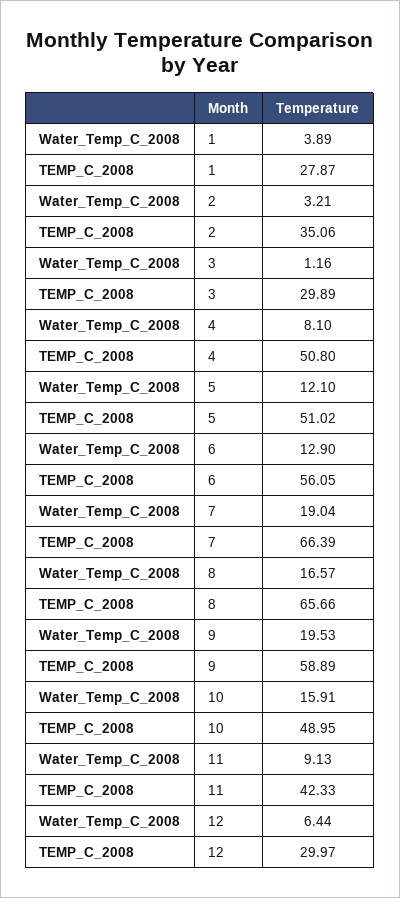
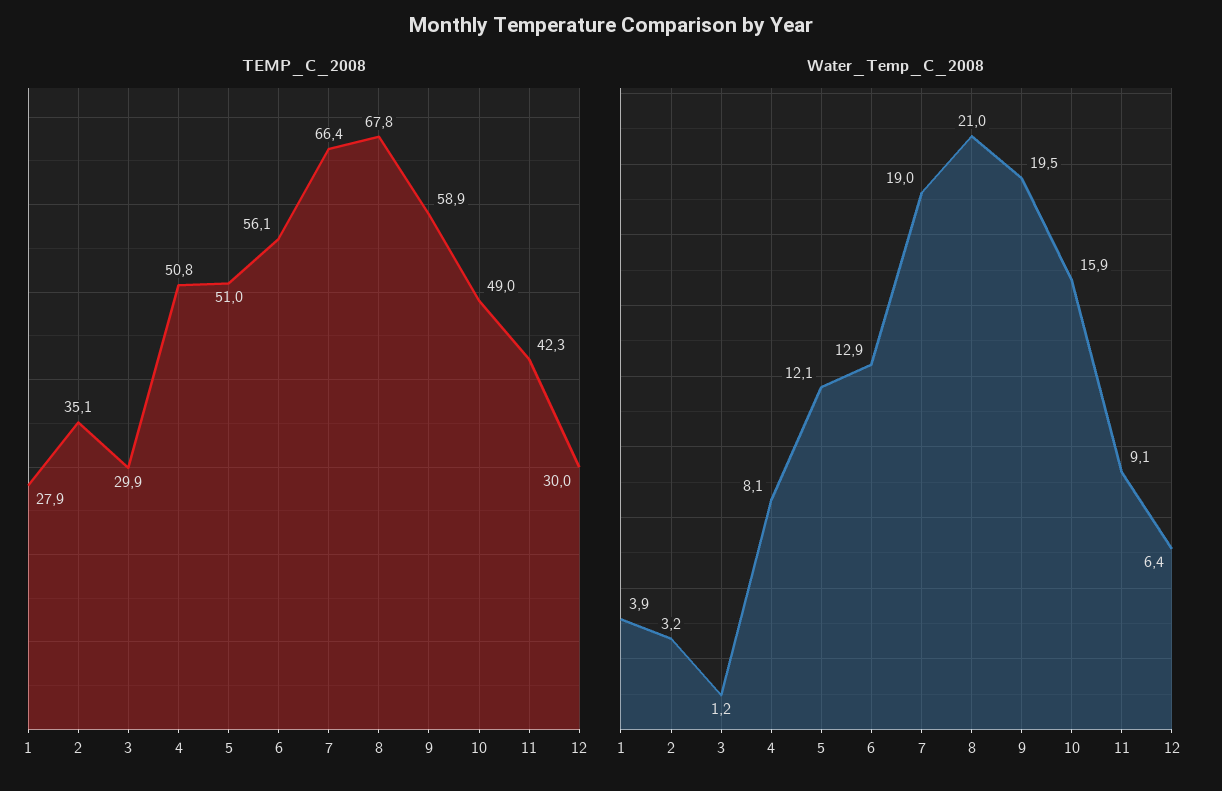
Water_Temp_C_2008, 8: 16.57 -> 21
TEMP_C_2008, 8: 65.66 -> 67.8

